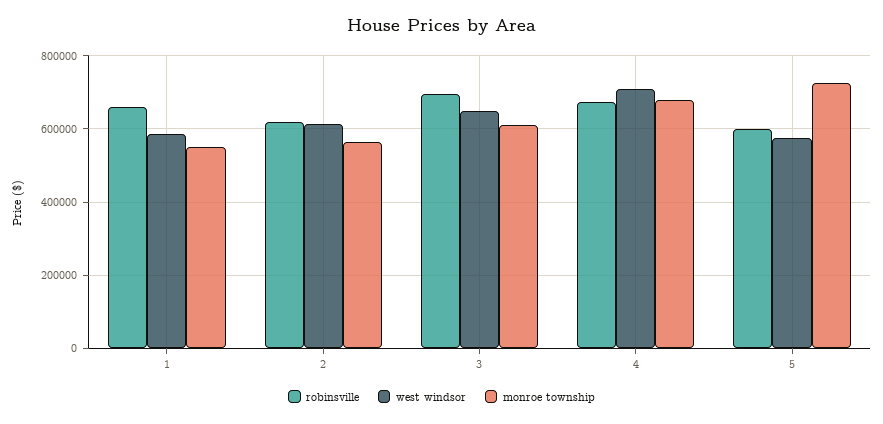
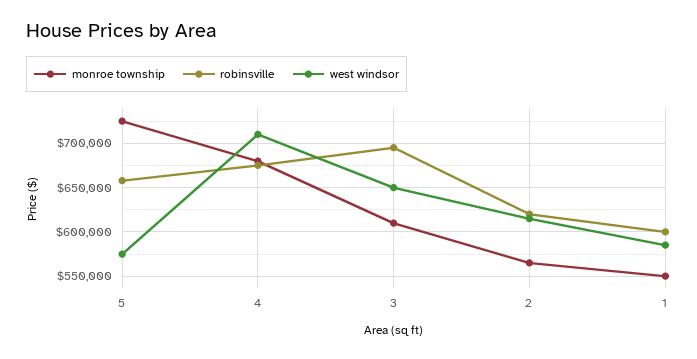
robinsville, 1: 660000 -> 600000
robinsville, 5: 600000 -> 660000

